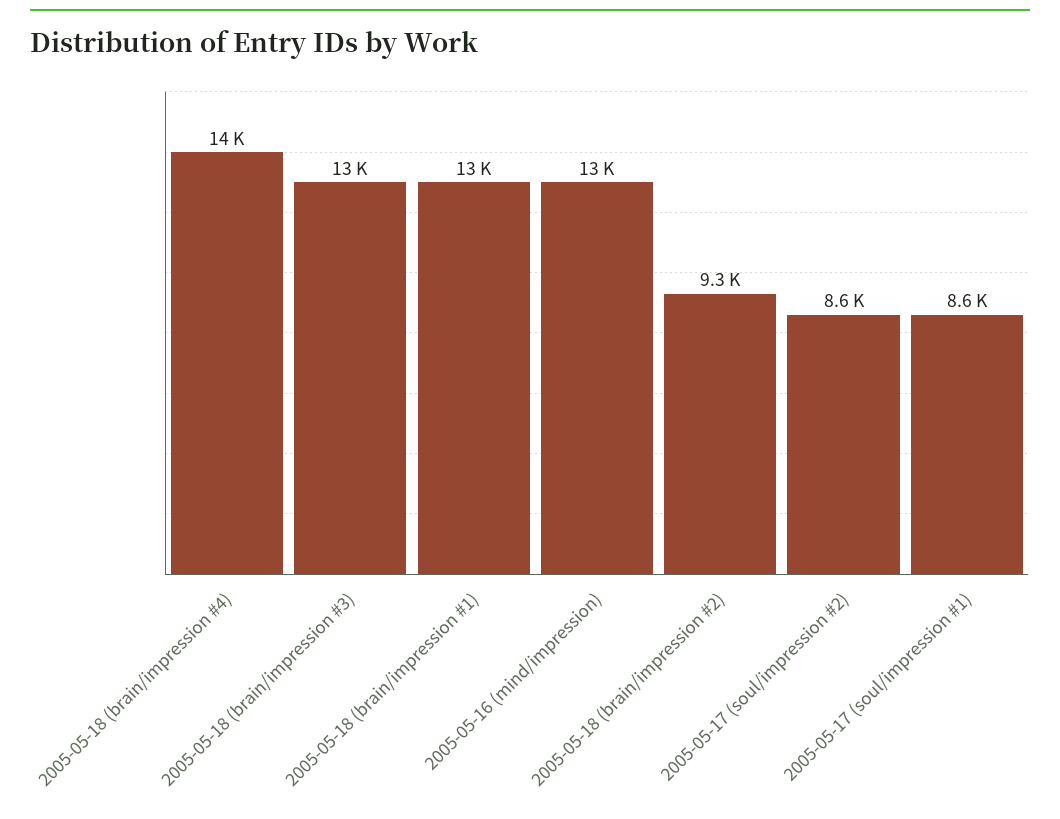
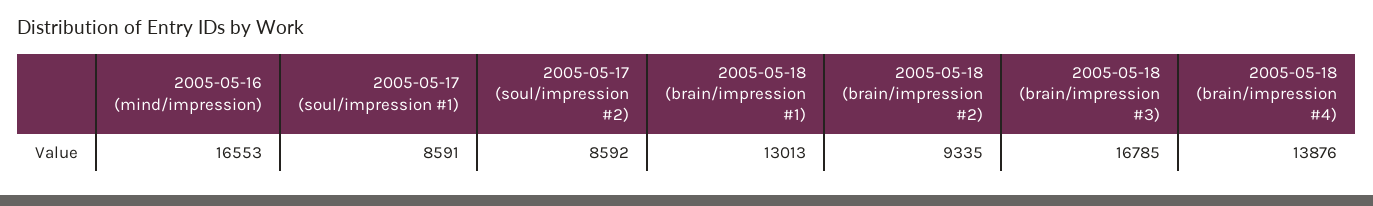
2005-05-18 (brain/impression #3): 13000 -> 16785
2005-05-16 (mind/impression): 13000 -> 16553

